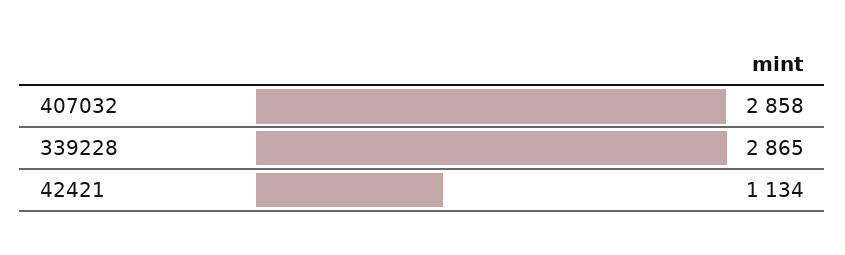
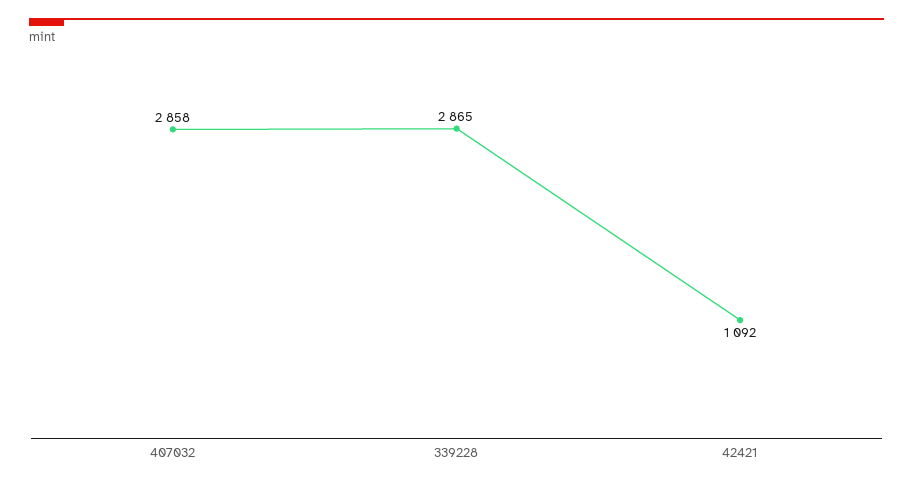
42421: 1134 -> 1092

